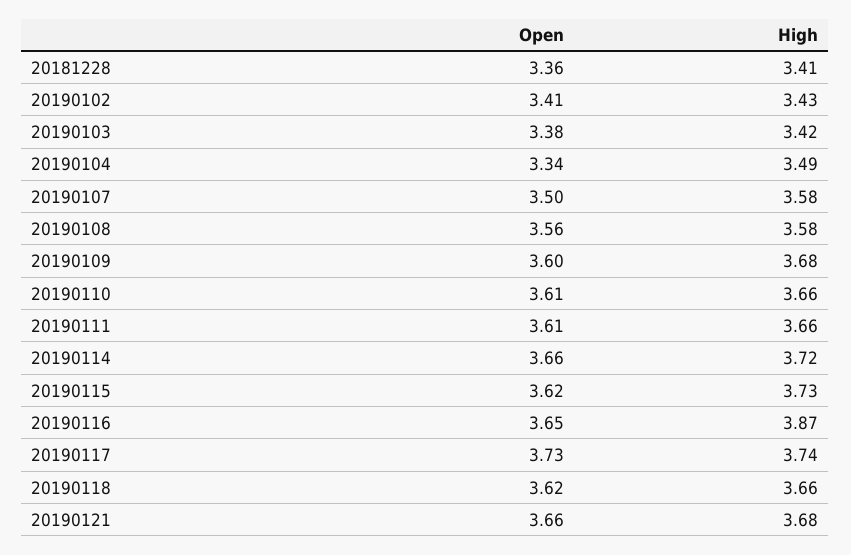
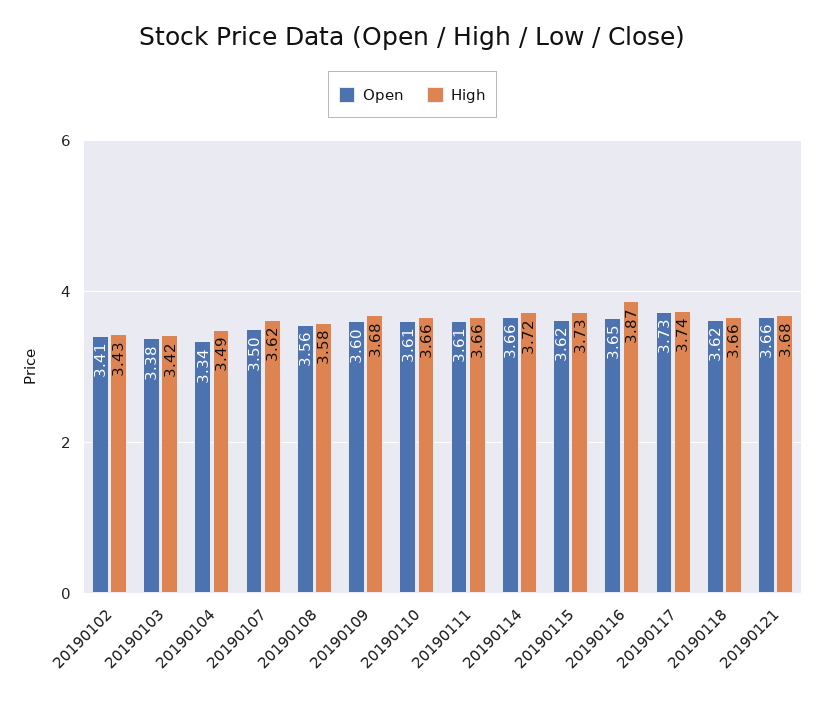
Open, 20181228: 3.36 -> none
High, 20181228: 3.41 -> none
High, 20190107: 3.58 -> 3.62

